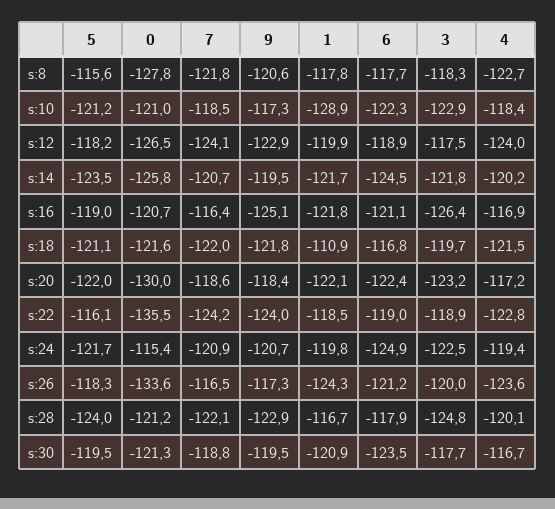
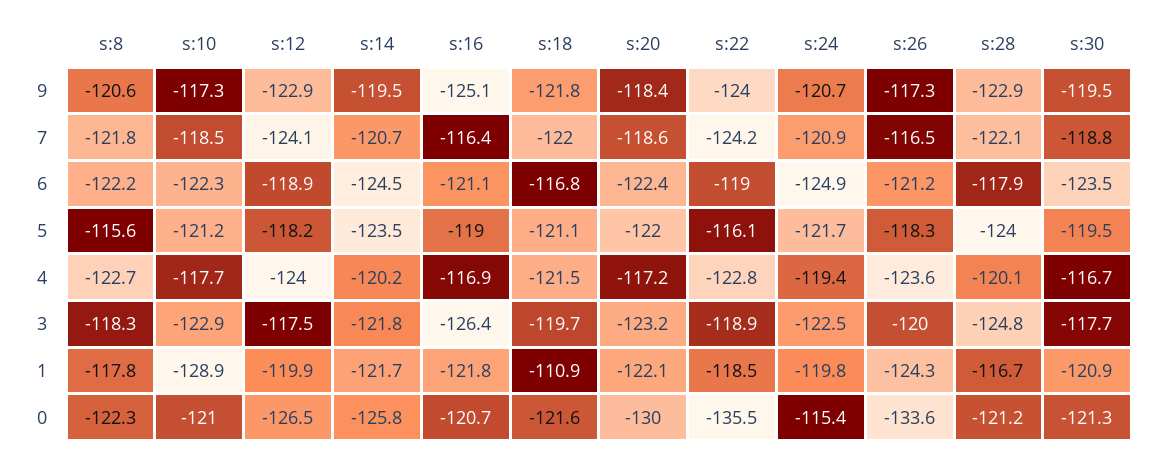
0, s:8: -127.8 -> -122.3
6, s:8: -117.7 -> -122.2
4, s:10: -118.4 -> -117.7

